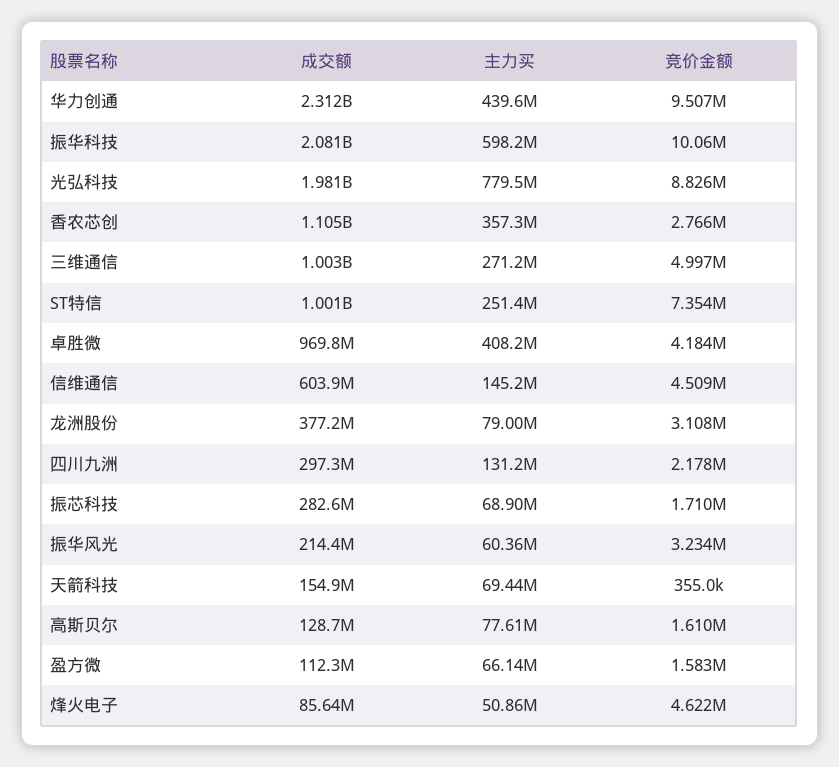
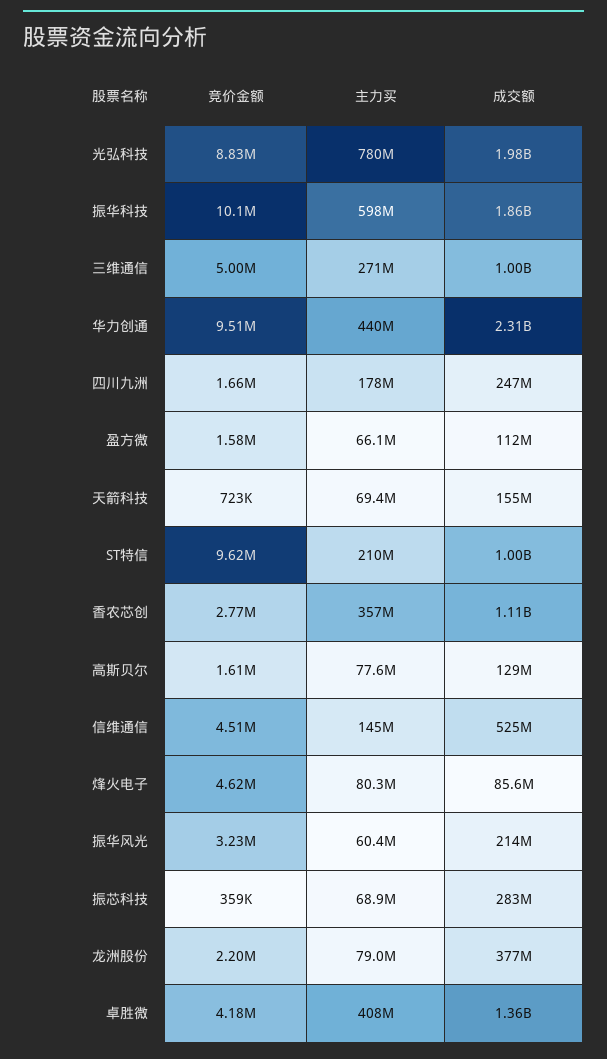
成交额, 振华科技: 2081000000 -> 1860000000
主力买, ST特信: 251400000 -> 210000000
竞价金额, ST特信: 7354000 -> 9620000
成交额, 卓胜微: 969800000 -> 1360000000
成交额, 信维通信: 603900000 -> 525000000
竞价金额, 龙洲股份: 3108000 -> 2200000
成交额, 四川九洲: 297300000 -> 247000000
主力买, 四川九洲: 131200000 -> 178000000
竞价金额, 四川九洲: 2178000 -> 1660000
竞价金额, 振芯科技: 1710000 -> 359000
竞价金额, 天箭科技: 355000 -> 723000
主力买, 烽火电子: 50860000 -> 80300000

